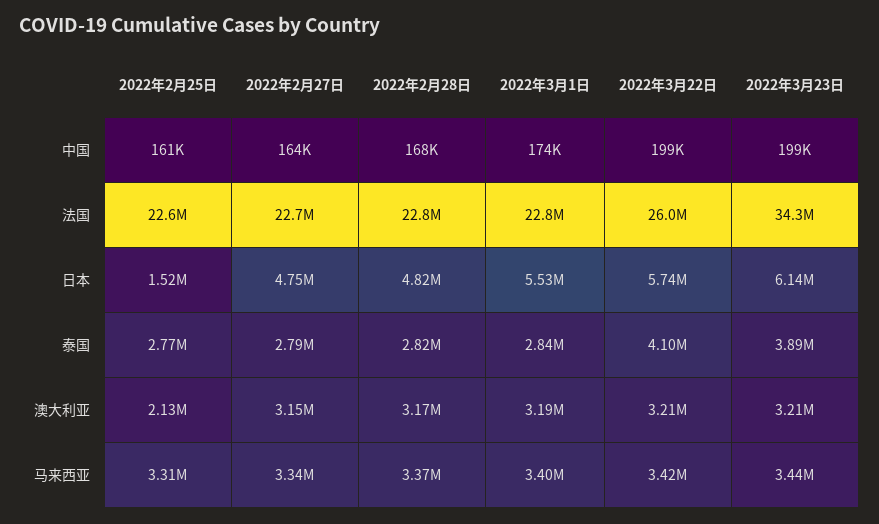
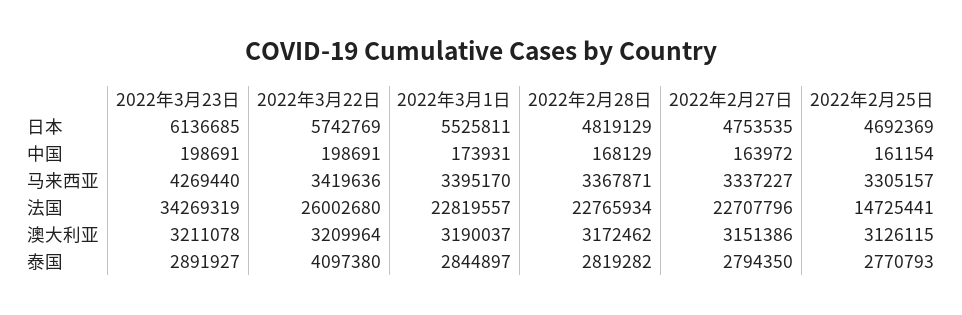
2022年2月25日, 法国: 22600000 -> 14725441
2022年2月25日, 日本: 1520000 -> 4692369
2022年3月23日, 泰国: 3890000 -> 2891927
2022年2月25日, 澳大利亚: 2130000 -> 3126115
2022年3月23日, 马来西亚: 3440000 -> 4269440

